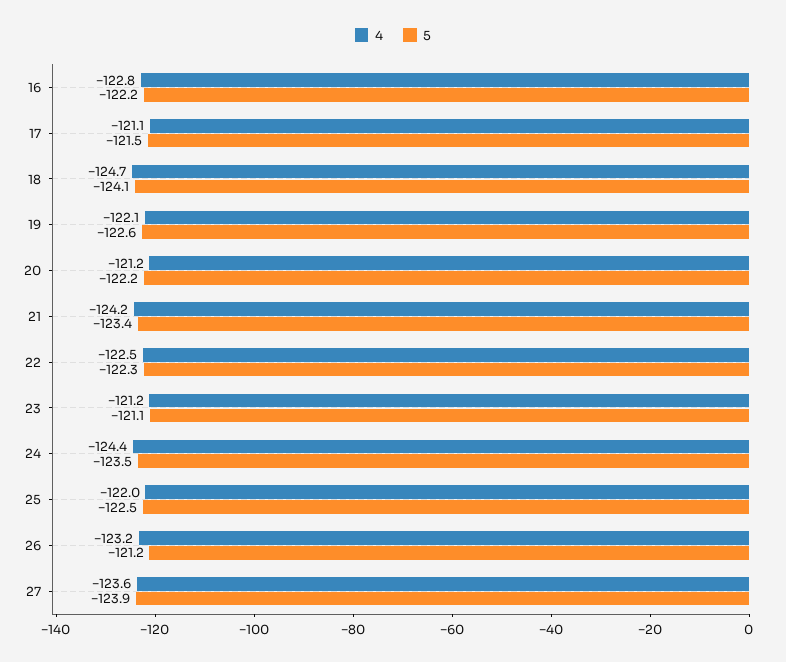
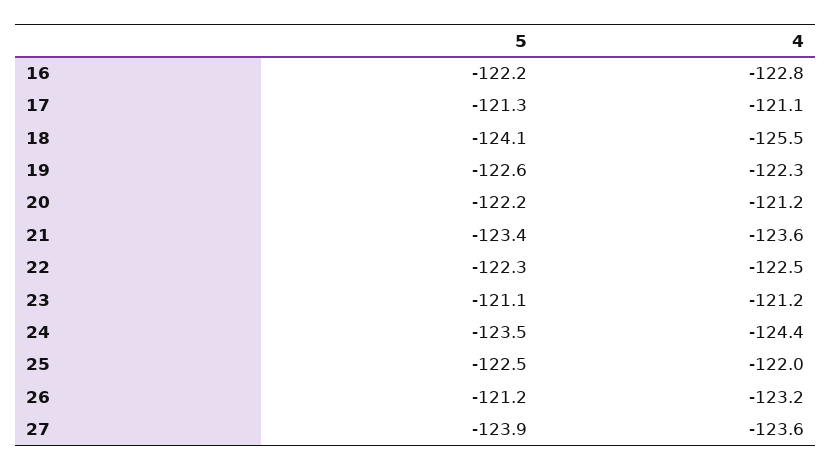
5, 17: -121.5 -> -121.3
4, 18: -124.7 -> -125.5
4, 19: -122.1 -> -122.3
4, 21: -124.2 -> -123.6

